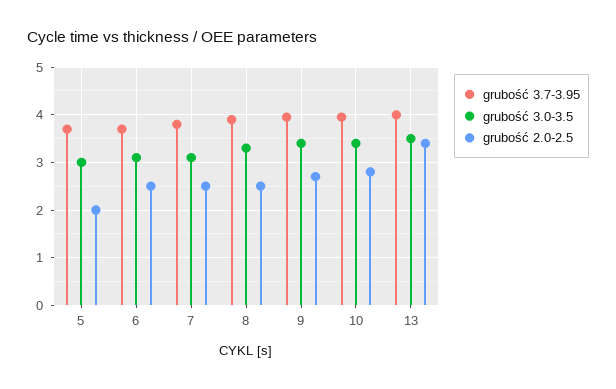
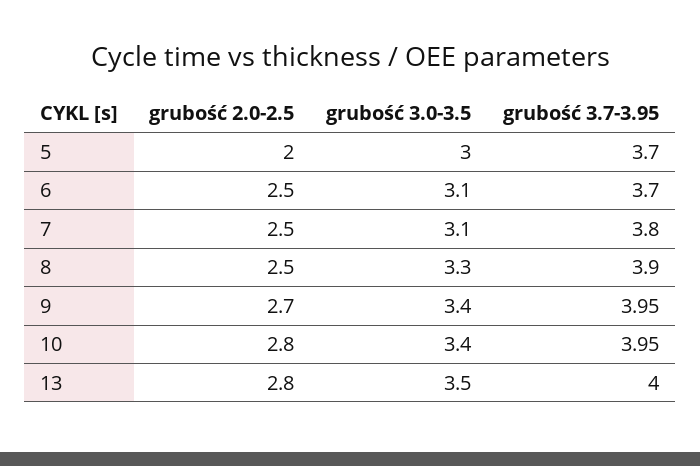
grubość 2.0-2.5, 13: 3.4 -> 2.8

